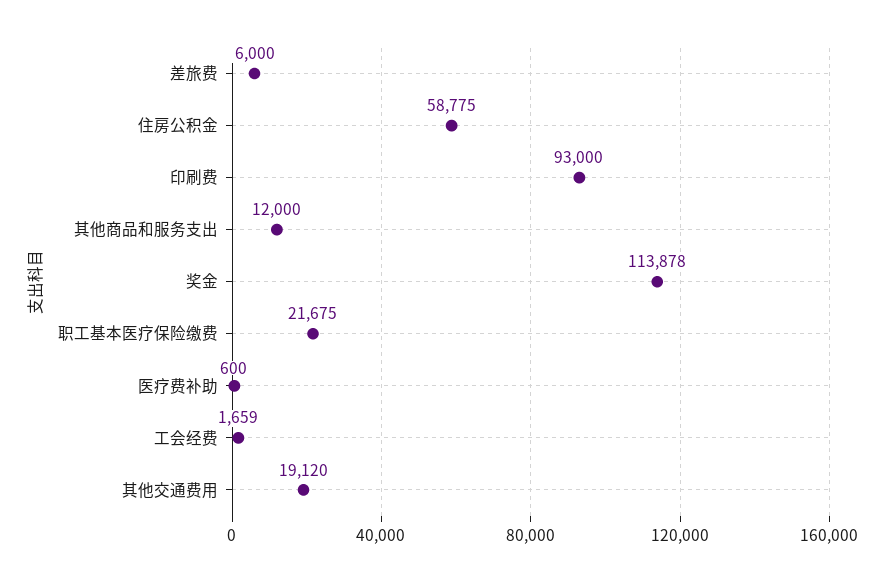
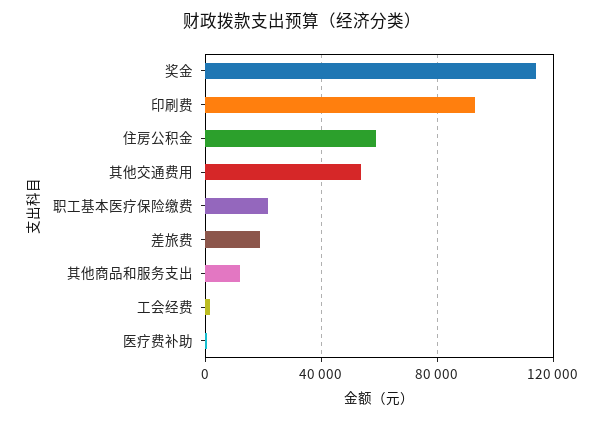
差旅费: 6000 -> 20000
其他交通费用: 19120 -> 55000

